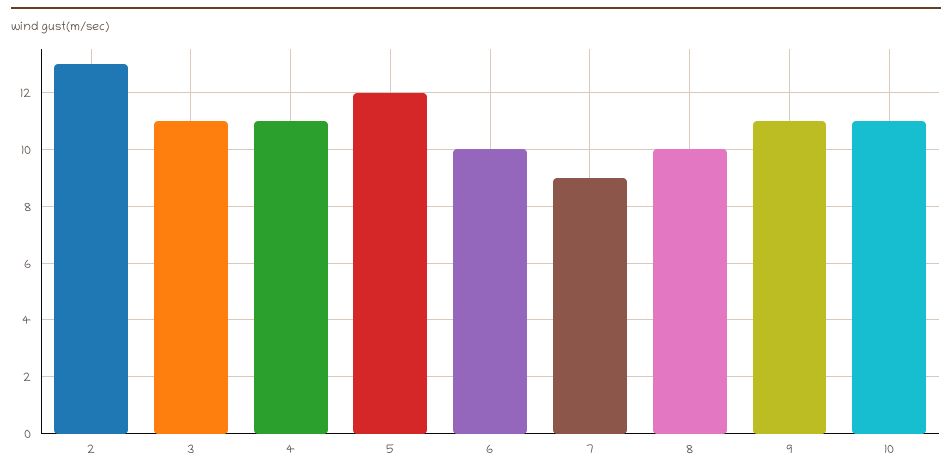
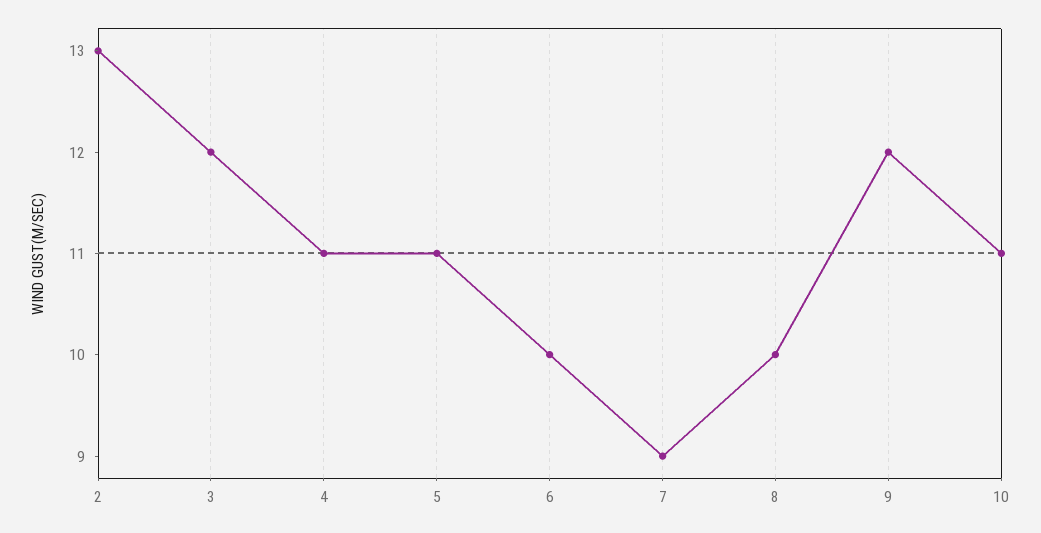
3: 11 -> 12
5: 12 -> 11
9: 11 -> 12

